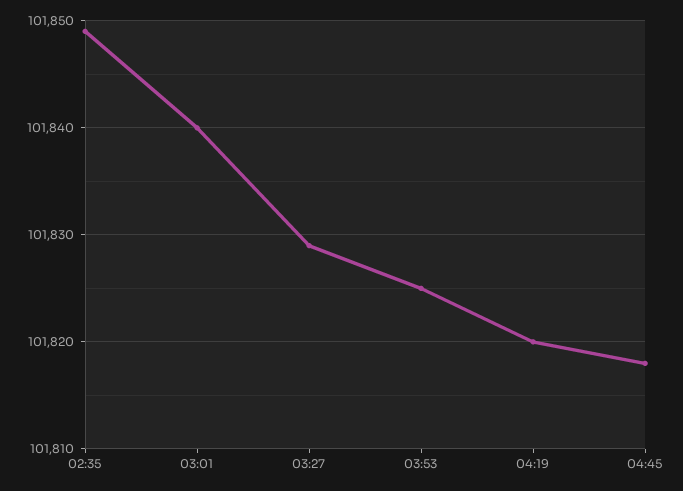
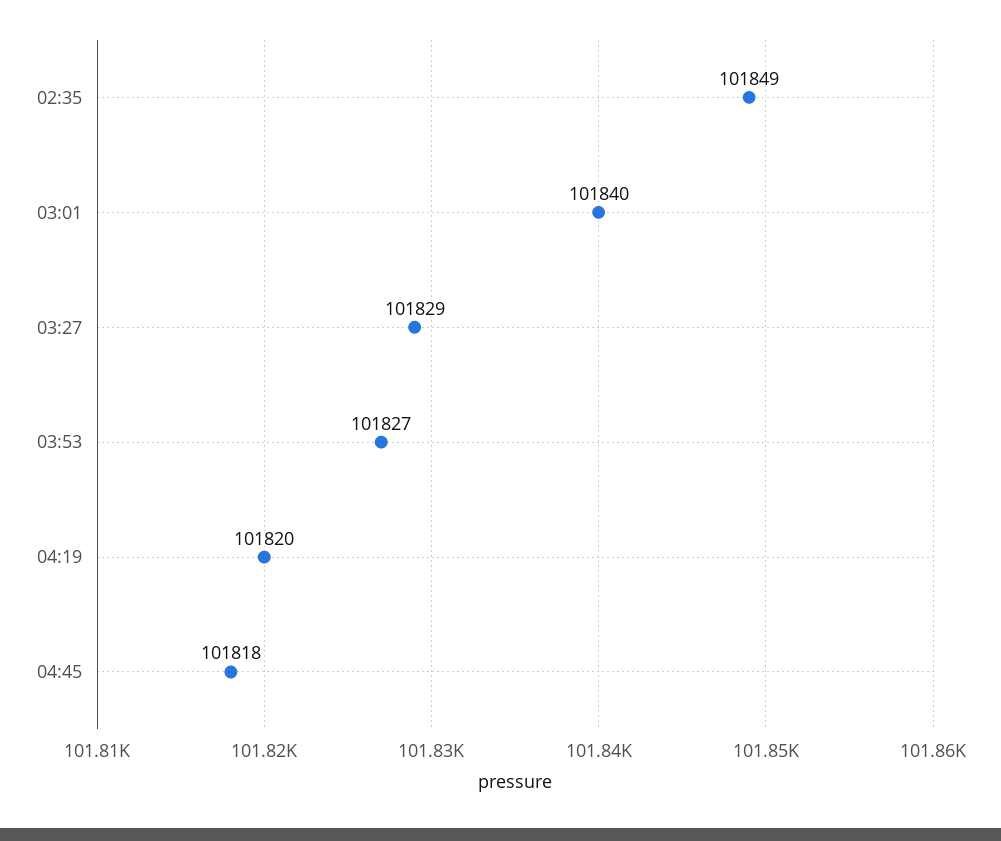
03:53: 101825 -> 101827

